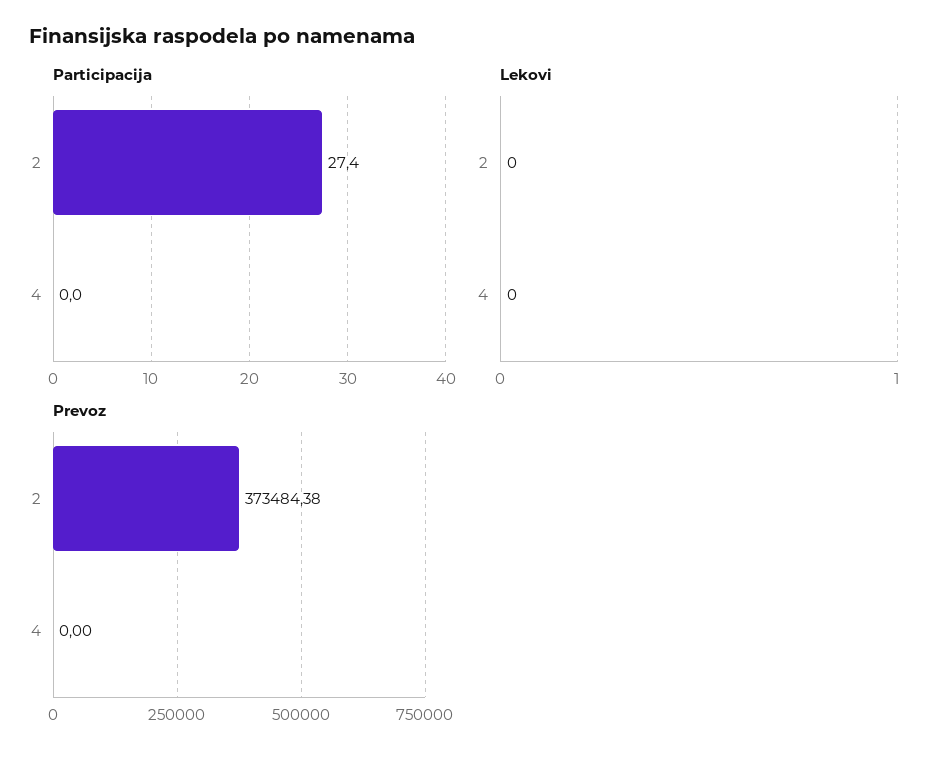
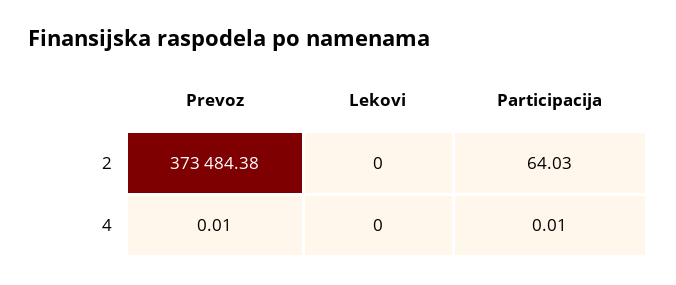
Participacija, 2: 27.4 -> 64.03
Participacija, 4: 0 -> 0.01
Prevoz, 4: 0 -> 0.01

